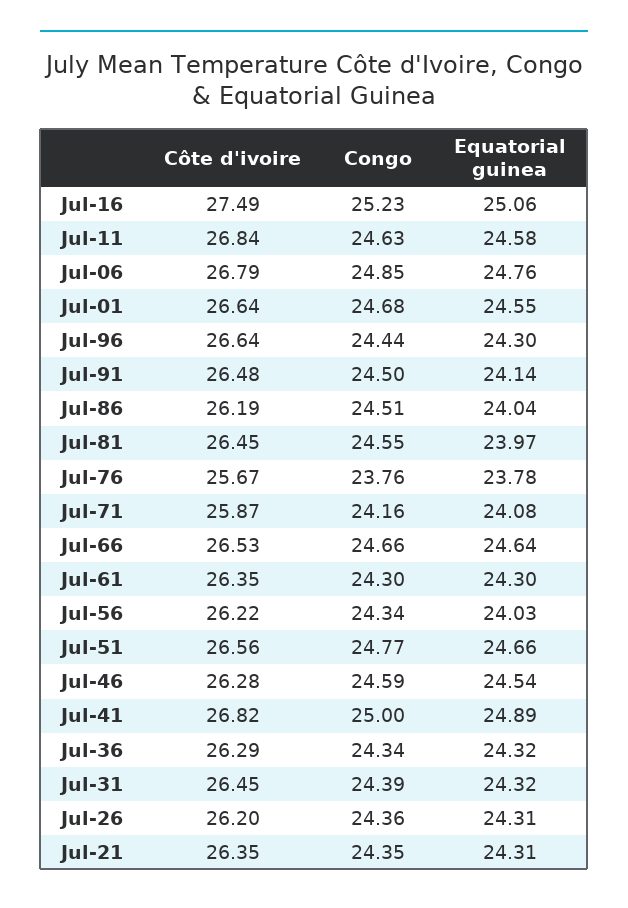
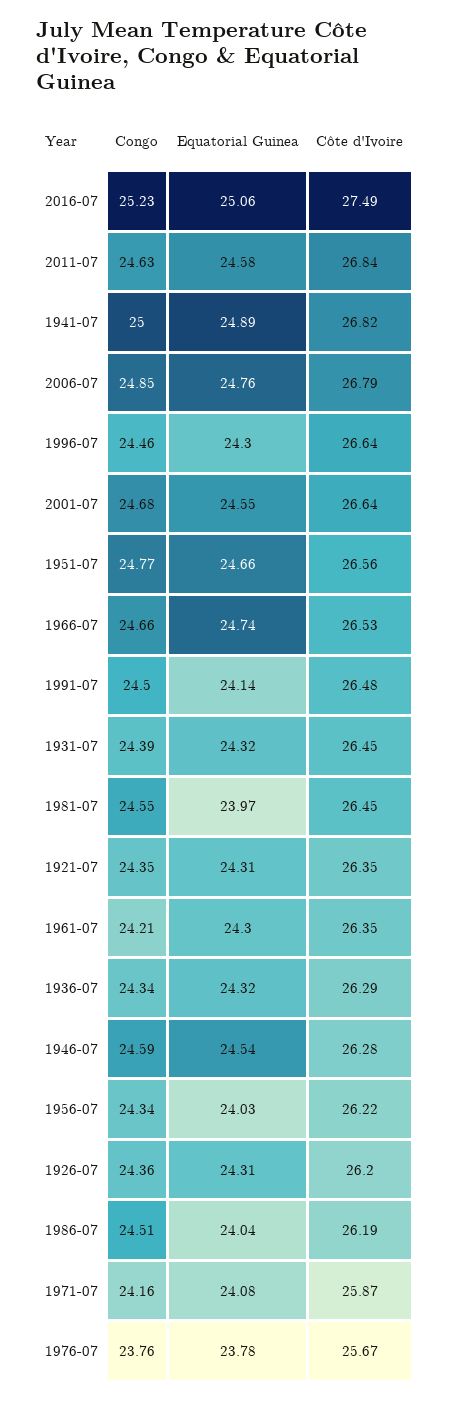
Congo, Jul-96: 24.44 -> 24.46
Equatorial guinea, Jul-66: 24.64 -> 24.74
Congo, Jul-61: 24.3 -> 24.21

